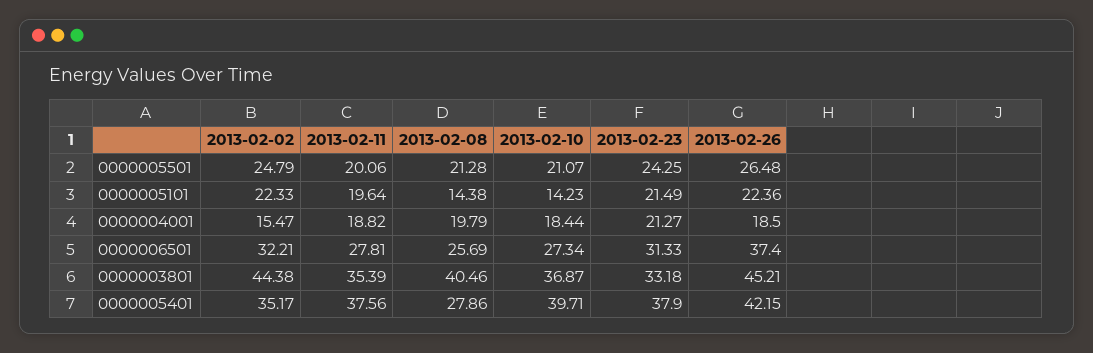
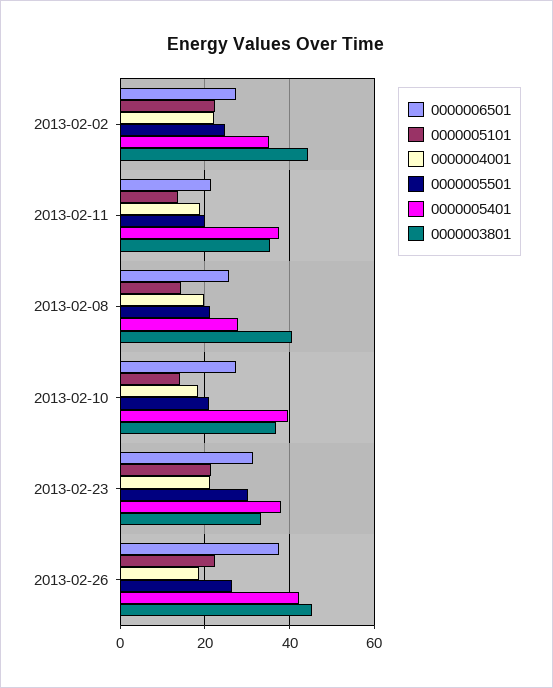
0000005501, 2013-02-23: 24.25 -> 30
0000005101, 2013-02-11: 19.64 -> 14
0000004001, 2013-02-02: 15.47 -> 22
0000006501, 2013-02-02: 32.21 -> 28
0000006501, 2013-02-11: 27.81 -> 22

